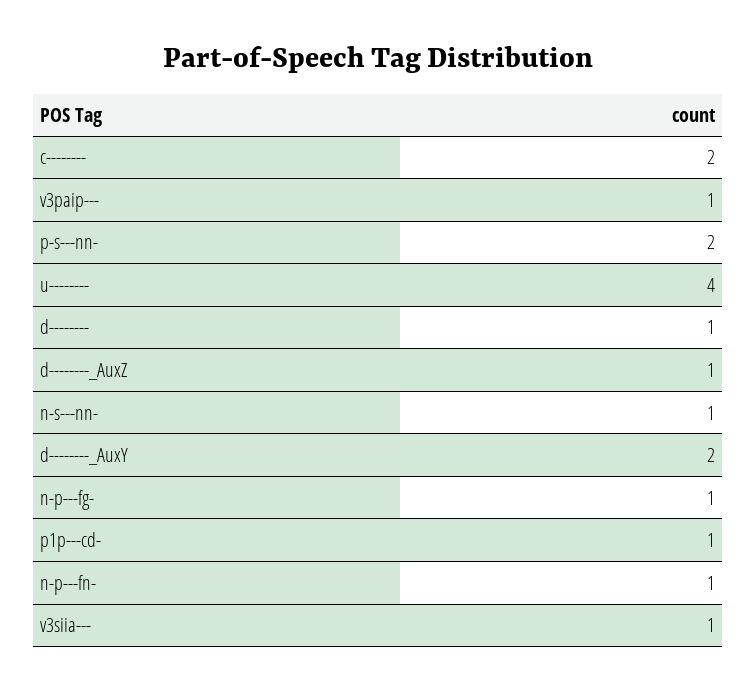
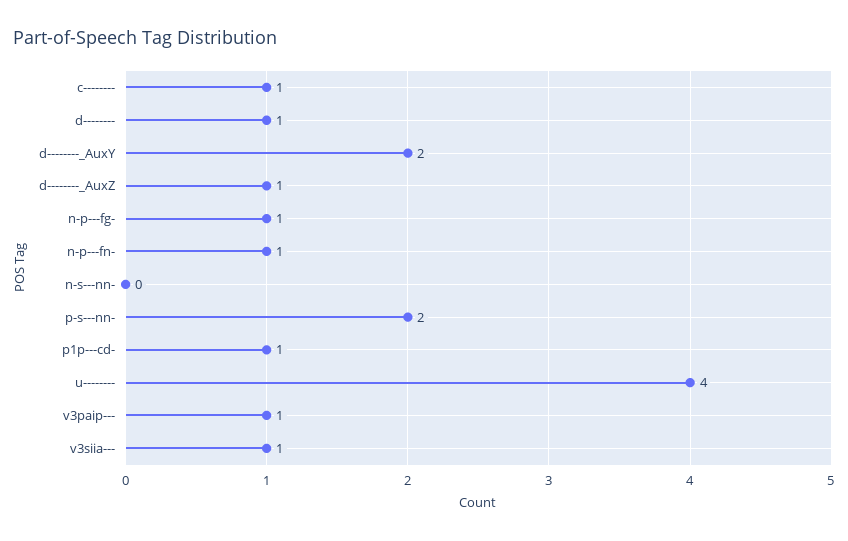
c--------: 2 -> 1
n-s---nn-: 1 -> 0

